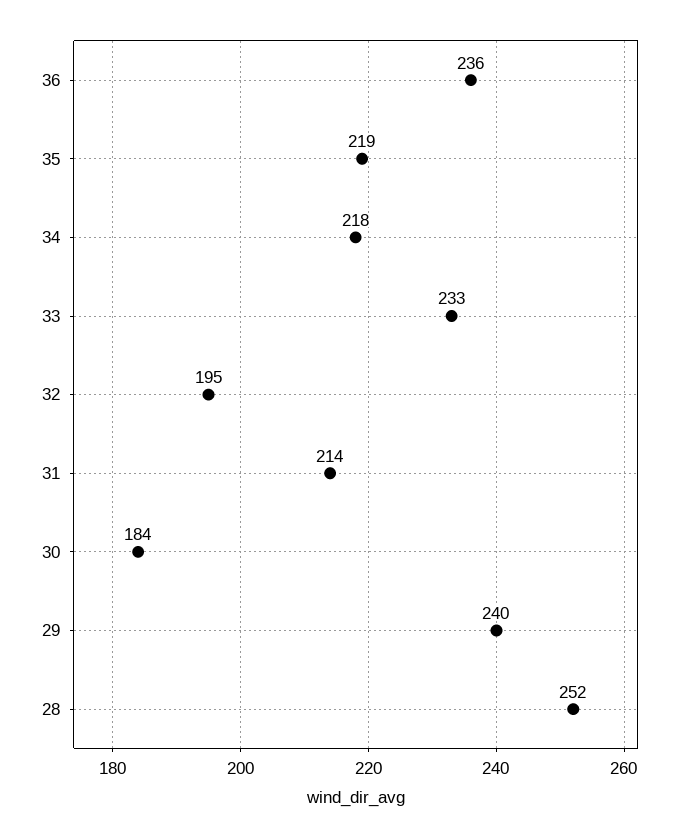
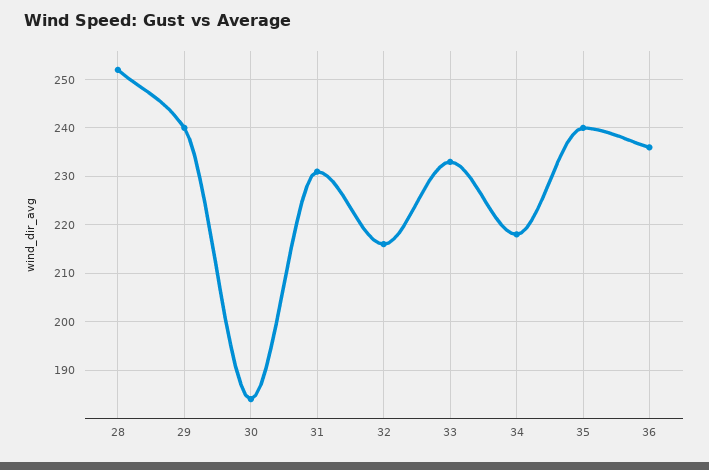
35: 219 -> 240
32: 195 -> 215
31: 214 -> 230

